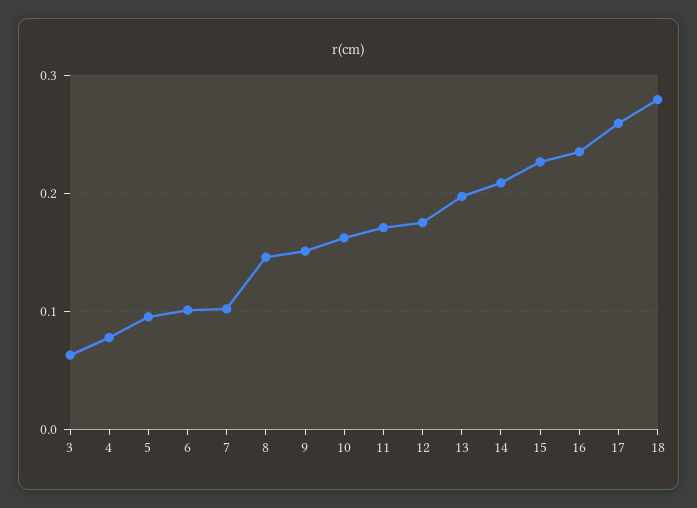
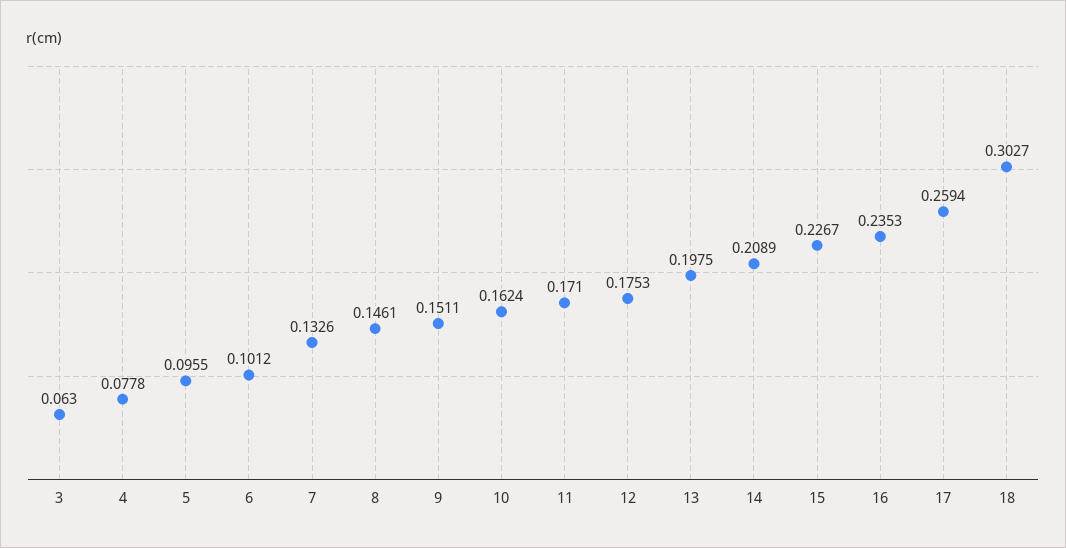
7: 0.1 -> 0.1326
18: 0.28 -> 0.3027

